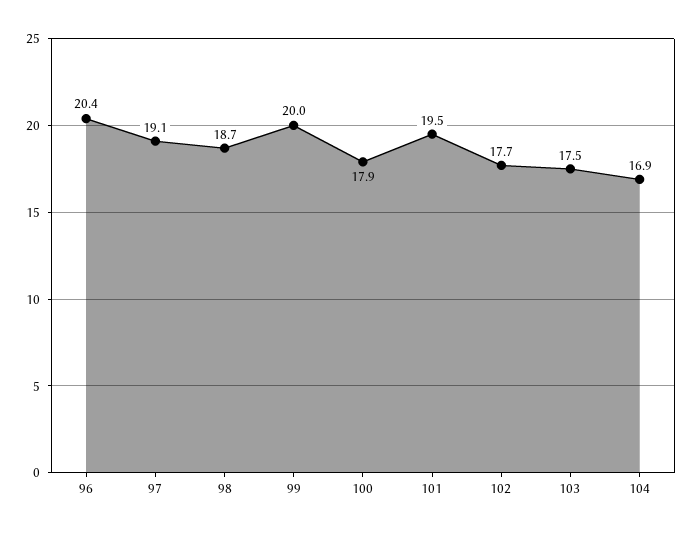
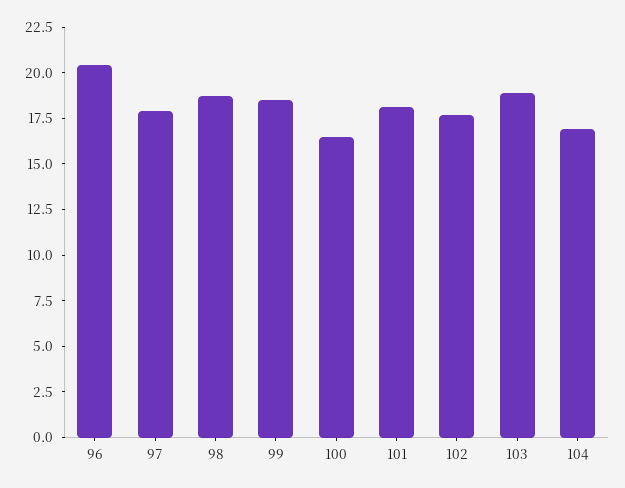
97: 19.1 -> 18
99: 20 -> 18.5
100: 17.9 -> 16.5
101: 19.5 -> 18
103: 17.5 -> 19

